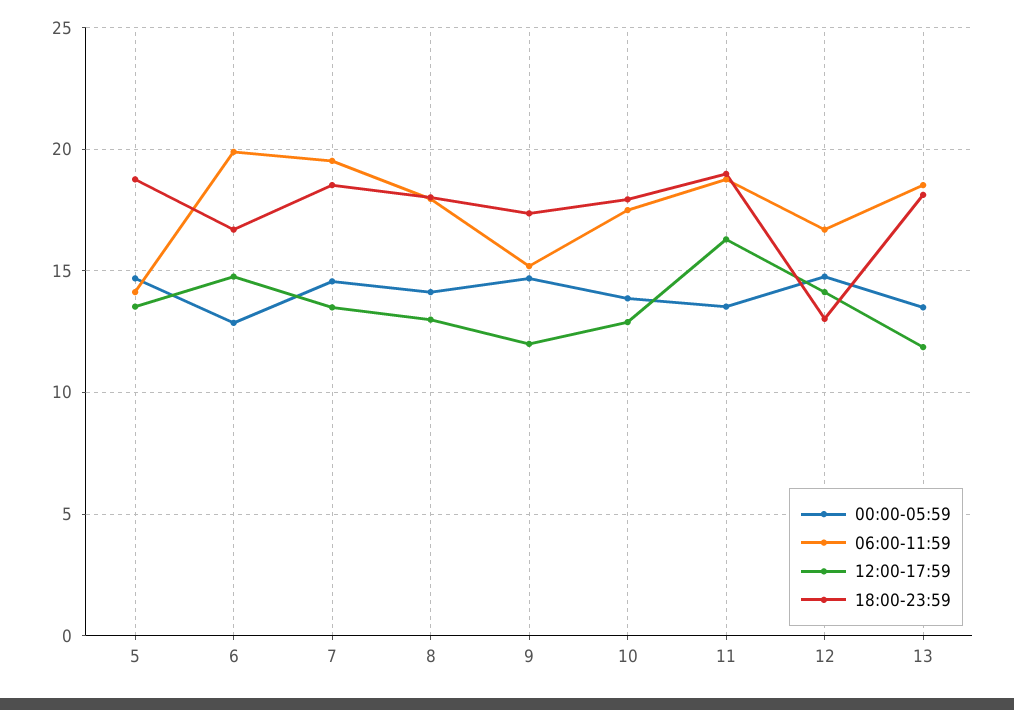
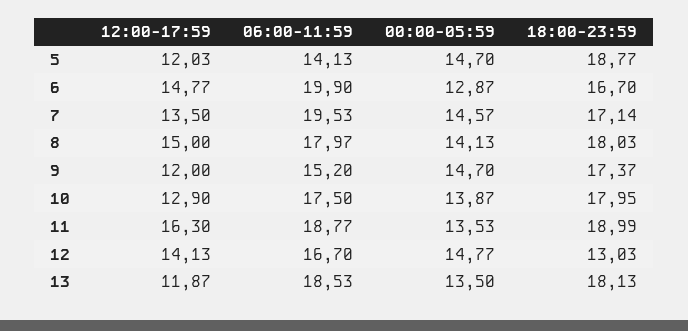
12:00-17:59, 5: 13.5 -> 12.03
18:00-23:59, 7: 18.5 -> 17.14
12:00-17:59, 8: 13 -> 15

